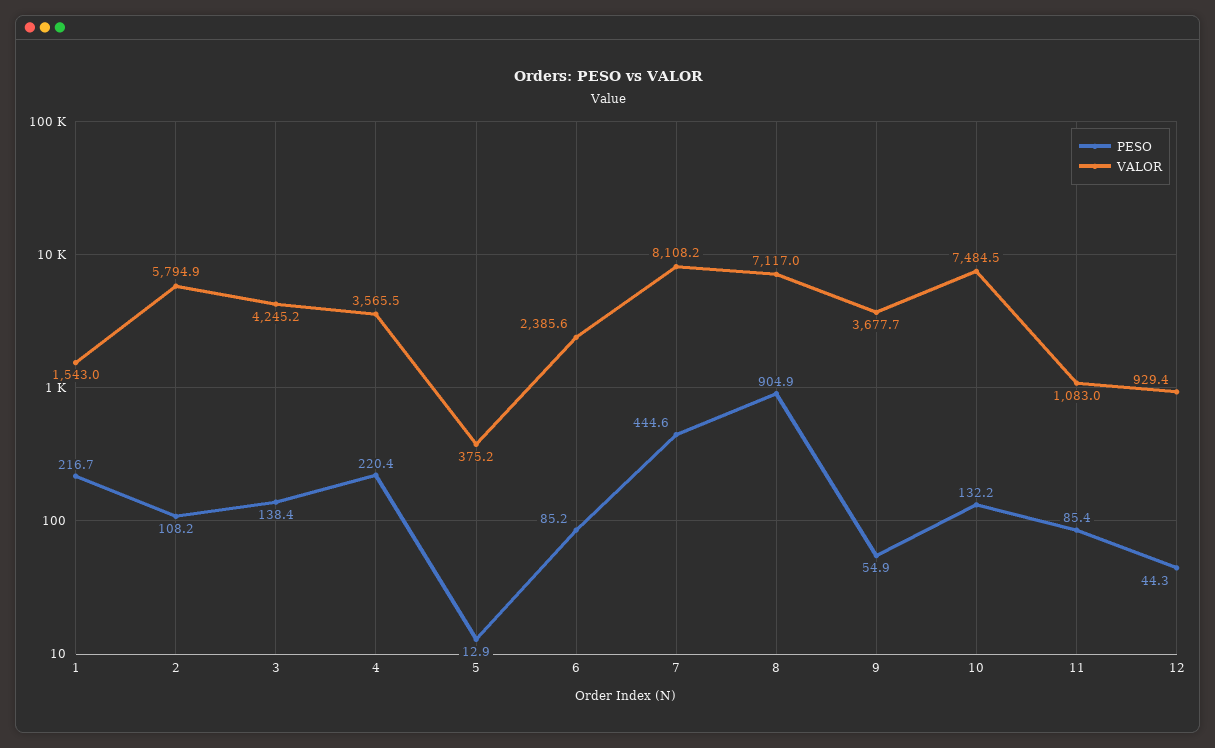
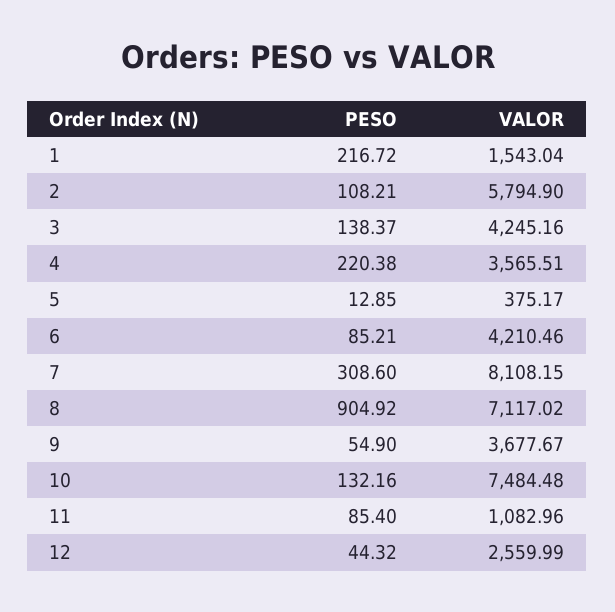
VALOR, 6: 2385.6 -> 4210.46
PESO, 7: 444.6 -> 308.6
VALOR, 12: 929.4 -> 2559.99

